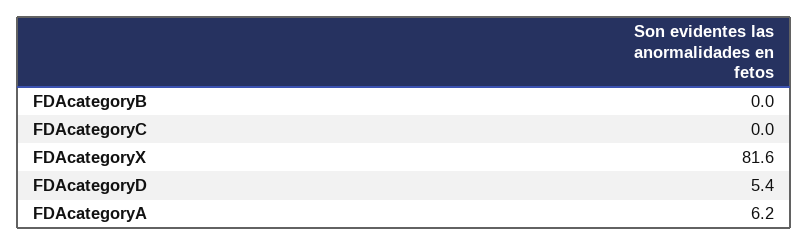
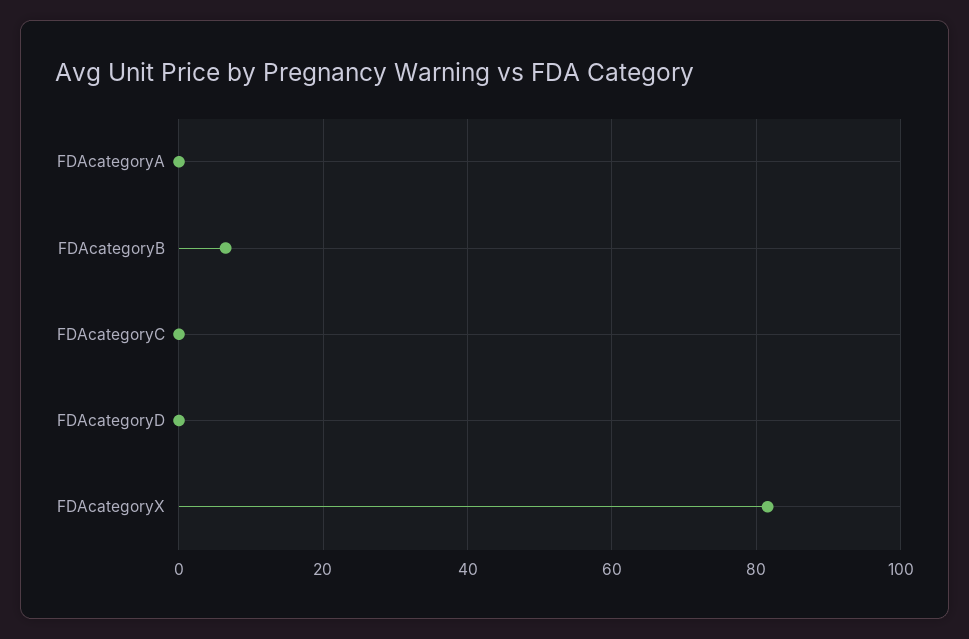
FDAcategoryB: 0 -> 6
FDAcategoryD: 5.4 -> 0
FDAcategoryA: 6.2 -> 0

